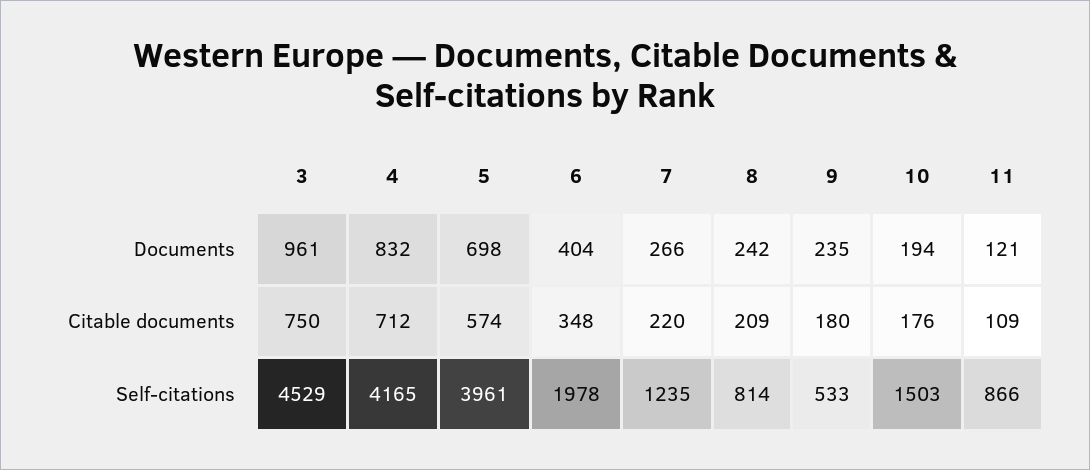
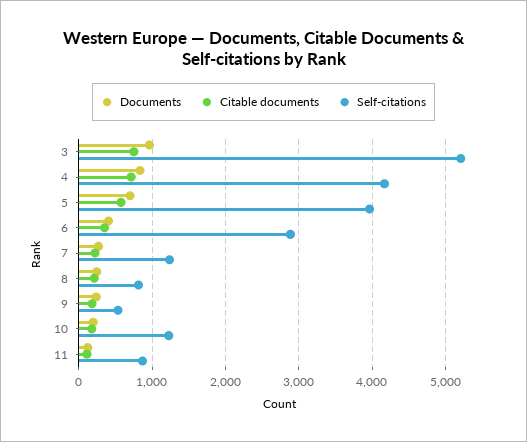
Self-citations, 3: 4529 -> 5200
Self-citations, 6: 1978 -> 2900
Self-citations, 10: 1503 -> 1200

